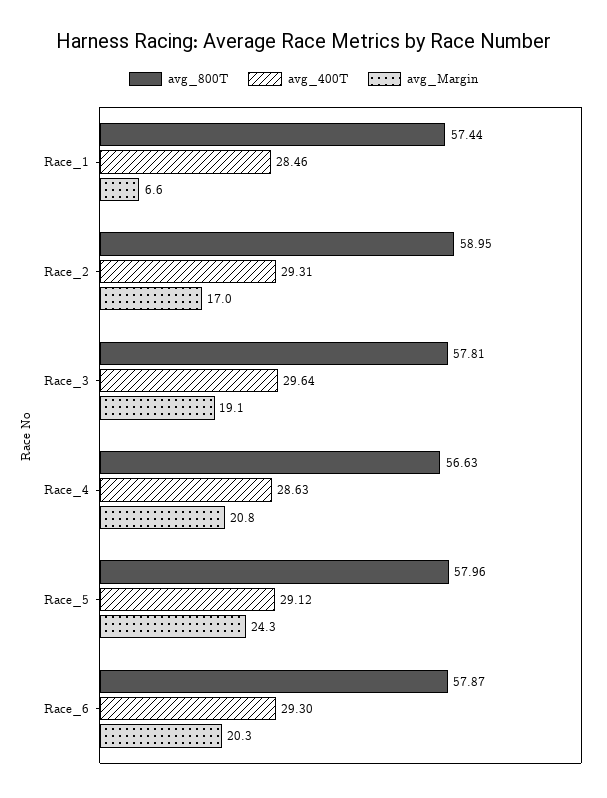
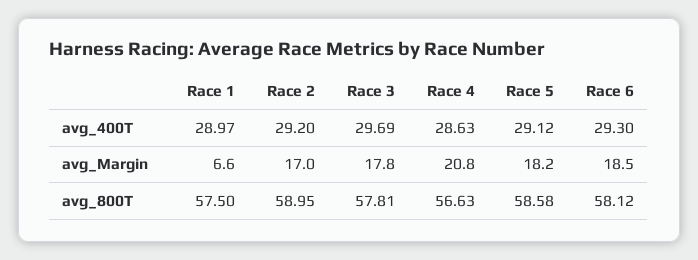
avg_800T, Race_1: 57.44 -> 57.5
avg_400T, Race_1: 28.46 -> 28.97
avg_400T, Race_2: 29.31 -> 29.2
avg_400T, Race_3: 29.64 -> 29.69
avg_Margin, Race_3: 19.1 -> 17.8
avg_800T, Race_5: 57.96 -> 58.58
avg_Margin, Race_5: 24.3 -> 18.2
avg_800T, Race_6: 57.87 -> 58.12
avg_Margin, Race_6: 20.3 -> 18.5

